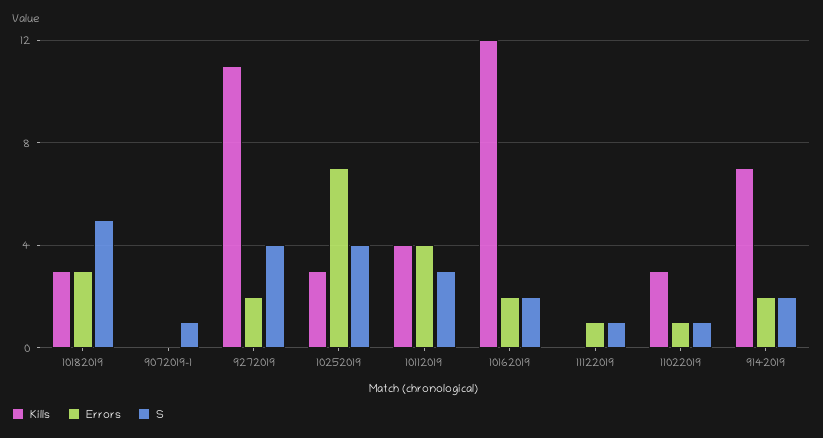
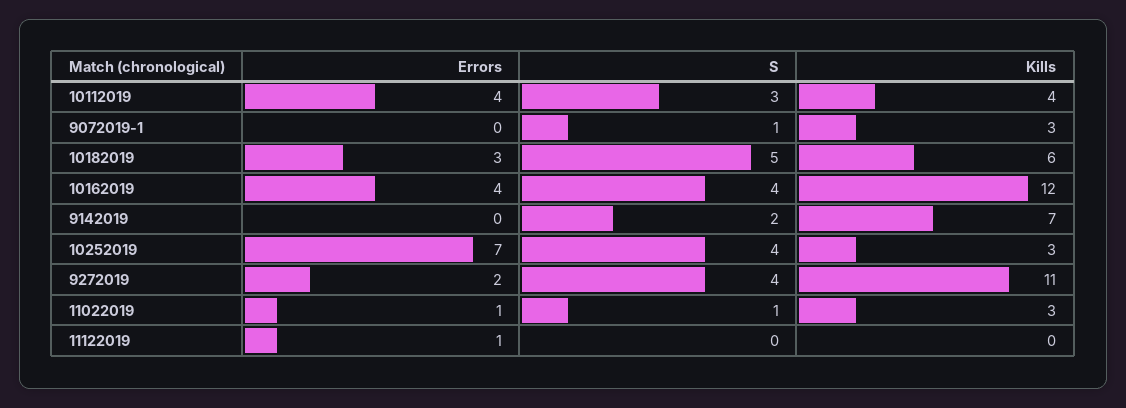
Kills, 10182019: 3 -> 6
Kills, 9072019-1: 0 -> 3
Errors, 10162019: 2 -> 4
S, 10162019: 2 -> 4
S, 11122019: 1 -> 0
Errors, 9142019: 2 -> 0

